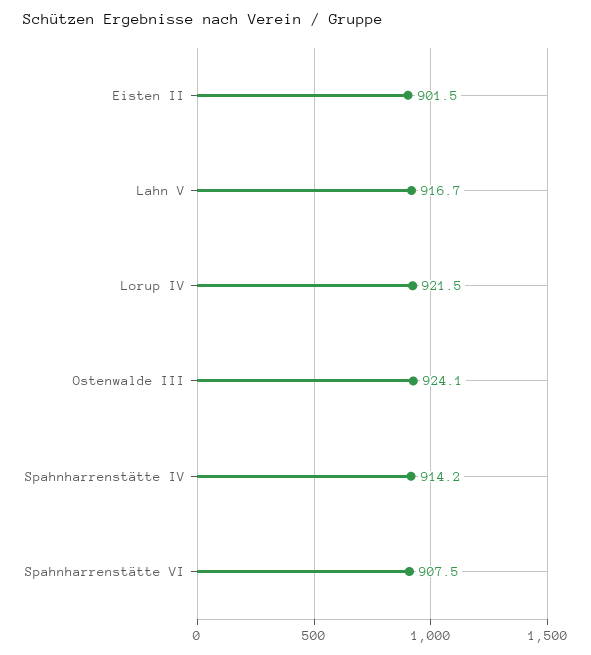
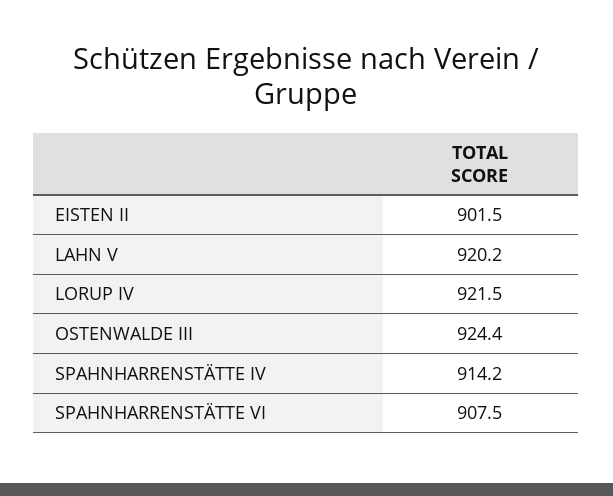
Lahn V: 916.7 -> 920.2
Ostenwalde III: 924.1 -> 924.4

